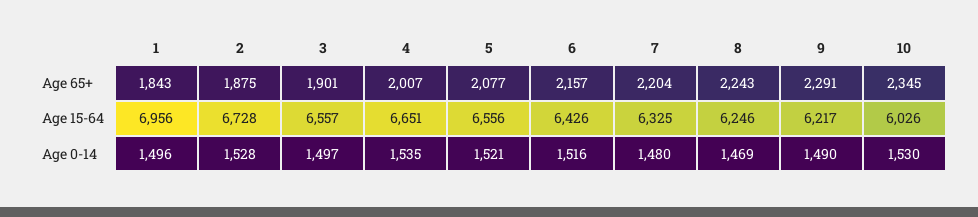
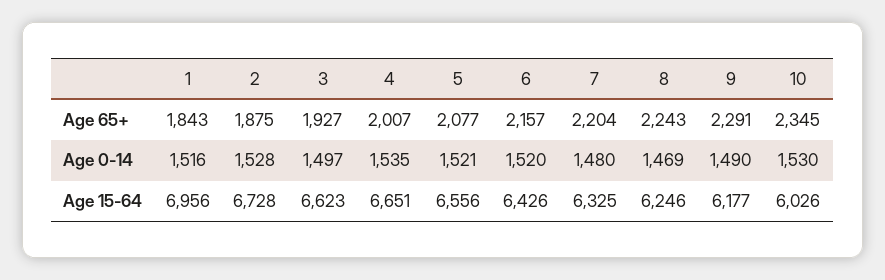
3, Age 65+: 1901 -> 1927
3, Age 15-64: 6557 -> 6623
9, Age 15-64: 6217 -> 6177
1, Age 0-14: 1496 -> 1516
6, Age 0-14: 1516 -> 1520

